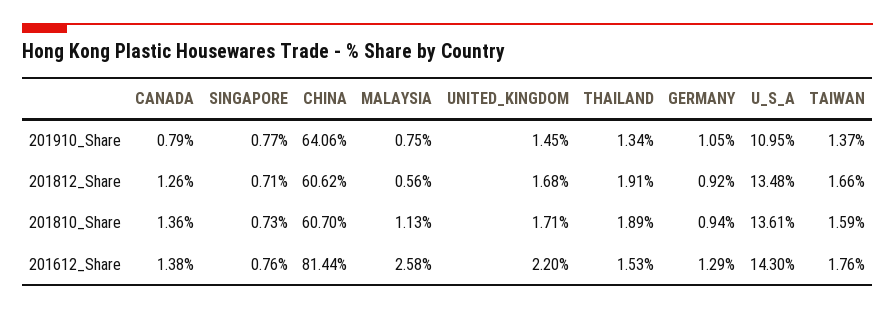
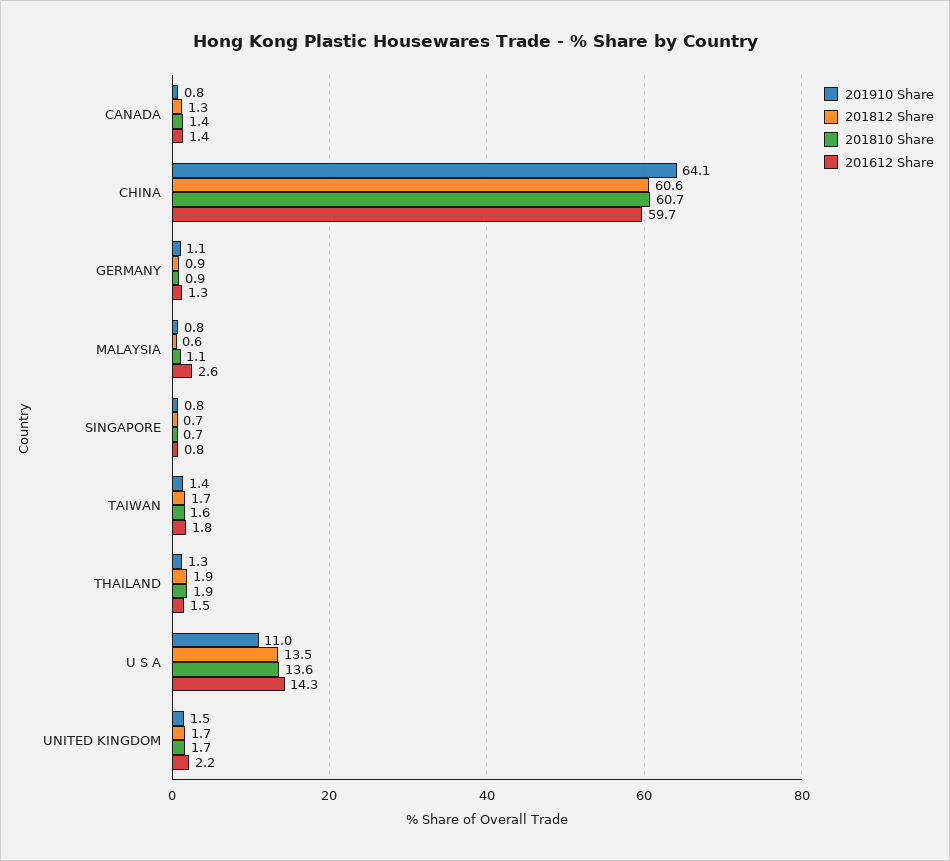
201612_Share, CHINA: 81.44 -> 59.7

